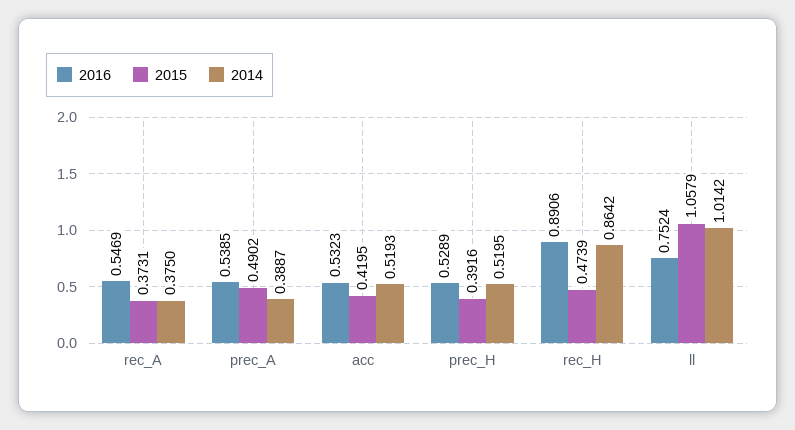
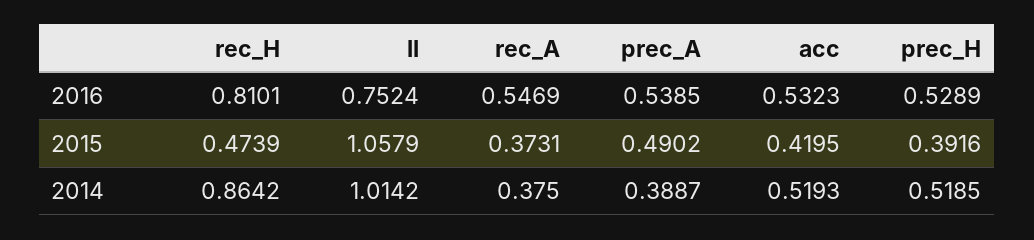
2014, prec_H: 0.5195 -> 0.5185
2016, rec_H: 0.8906 -> 0.8101

